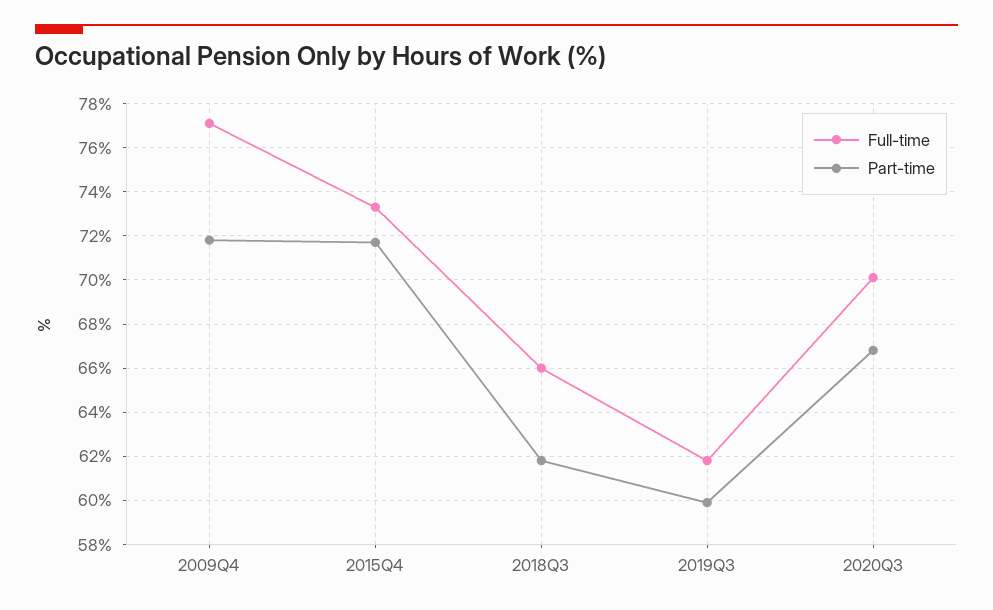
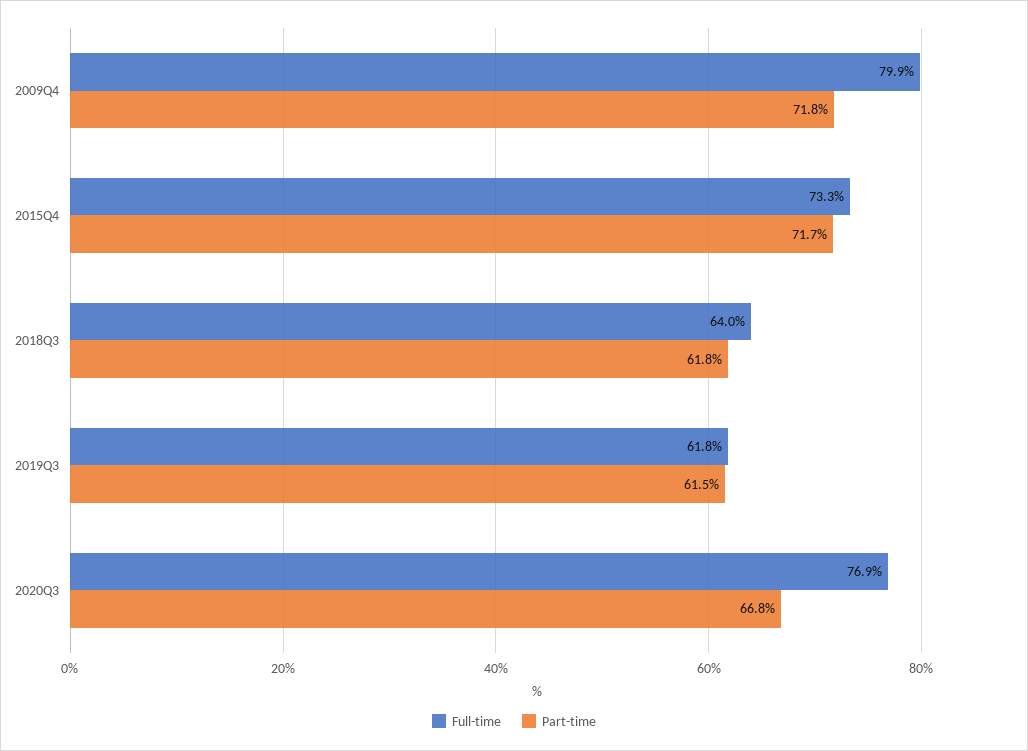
Full-time, 2009Q4: 77 -> 79.9
Full-time, 2018Q3: 66 -> 64
Part-time, 2019Q3: 60 -> 61.5
Full-time, 2020Q3: 70 -> 76.9

